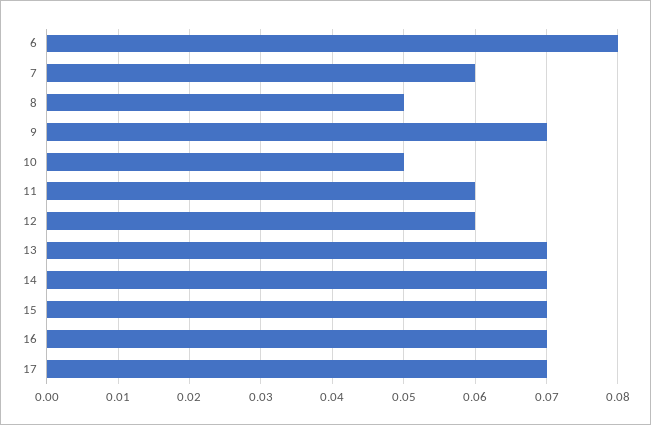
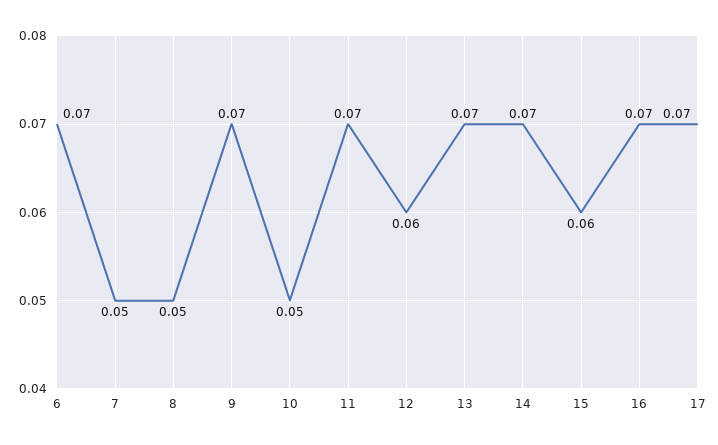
6: 0.08 -> 0.07
7: 0.06 -> 0.05
11: 0.06 -> 0.07
15: 0.07 -> 0.06

